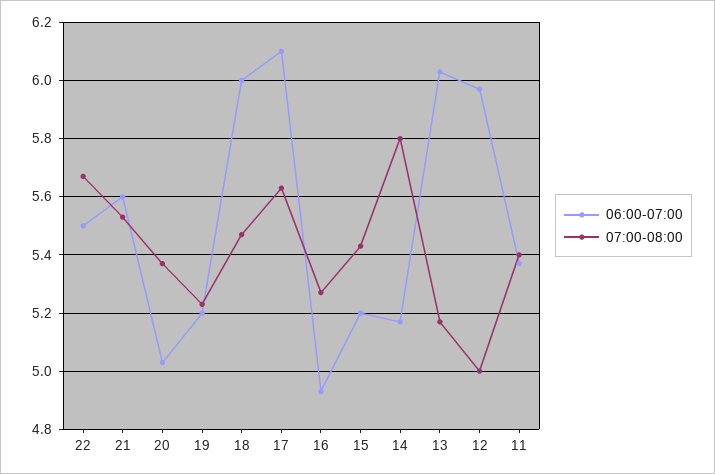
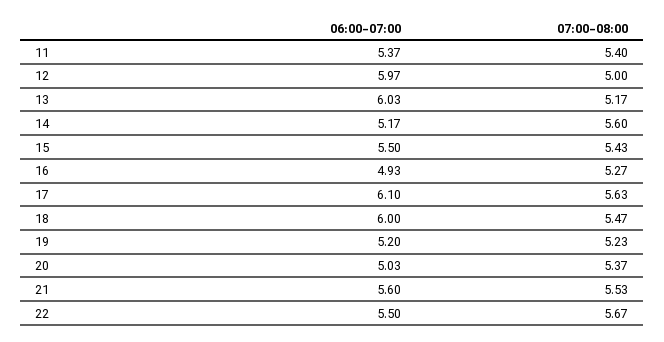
06:00-07:00, 15: 5.2 -> 5.5
07:00-08:00, 14: 5.8 -> 5.6

